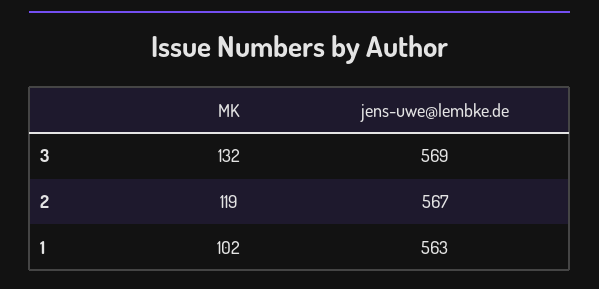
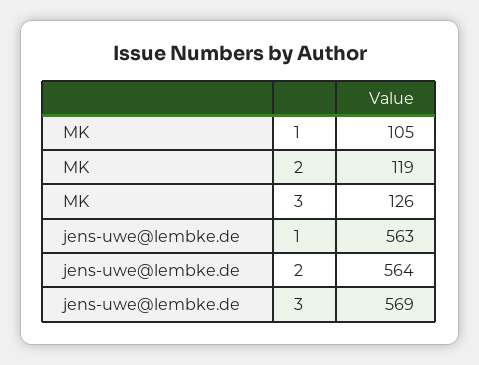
MK, 3: 132 -> 126
jens-uwe@lembke.de, 2: 567 -> 564
MK, 1: 102 -> 105

